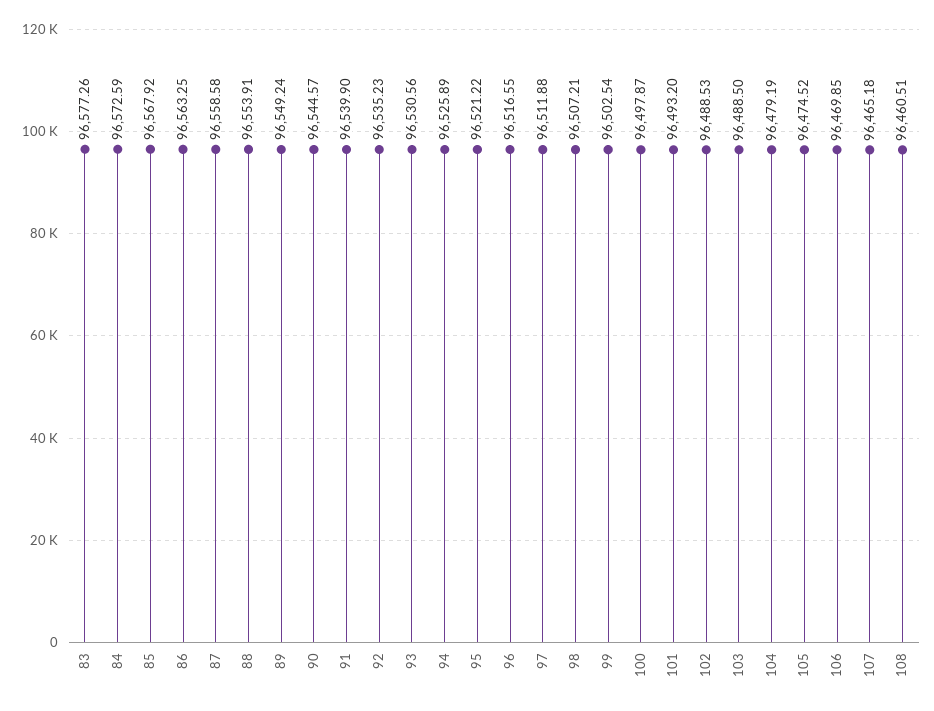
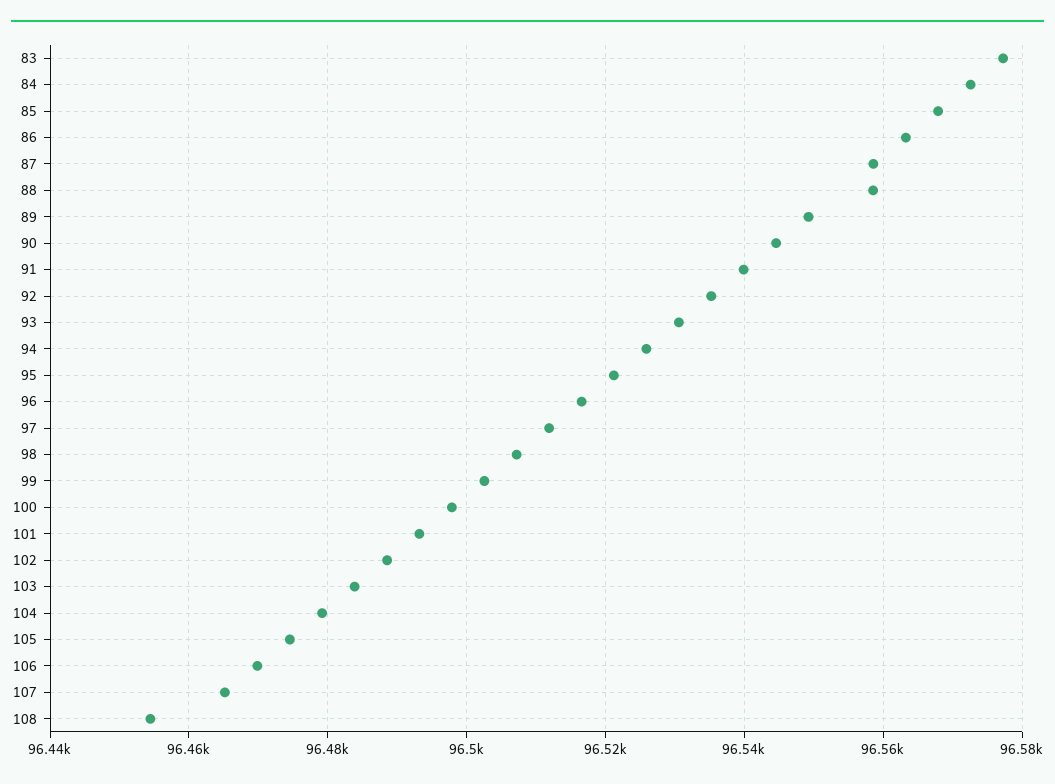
88: 96553.91 -> 96558
103: 96488.5 -> 96484
108: 96460.51 -> 96454

